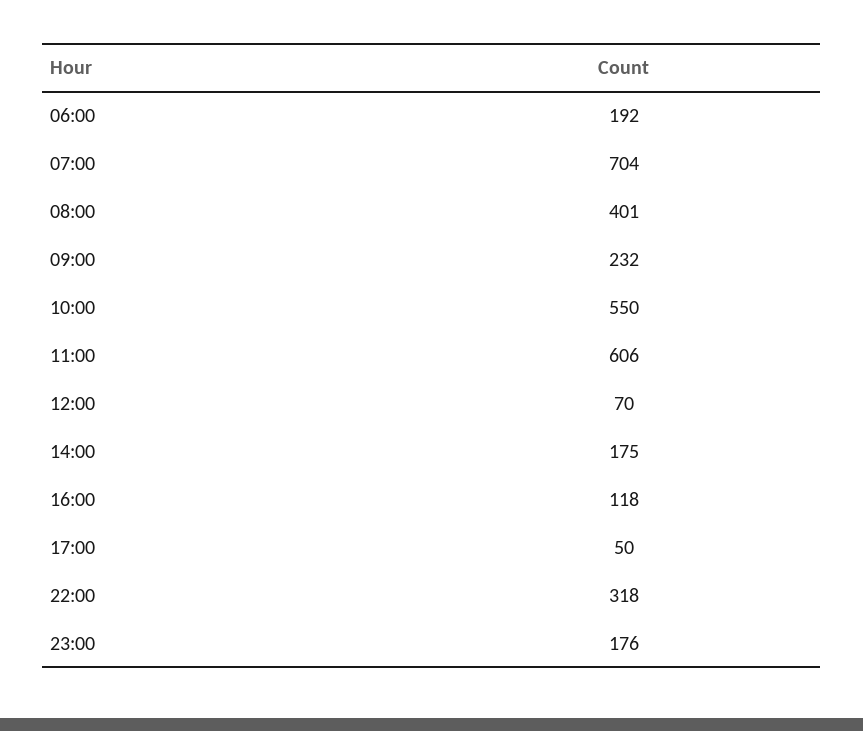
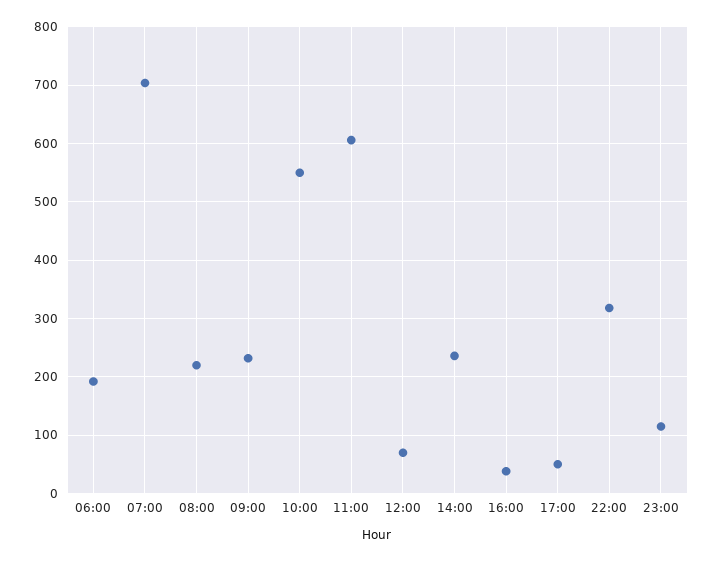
08:00: 401 -> 220
14:00: 175 -> 240
16:00: 118 -> 40
23:00: 176 -> 120

